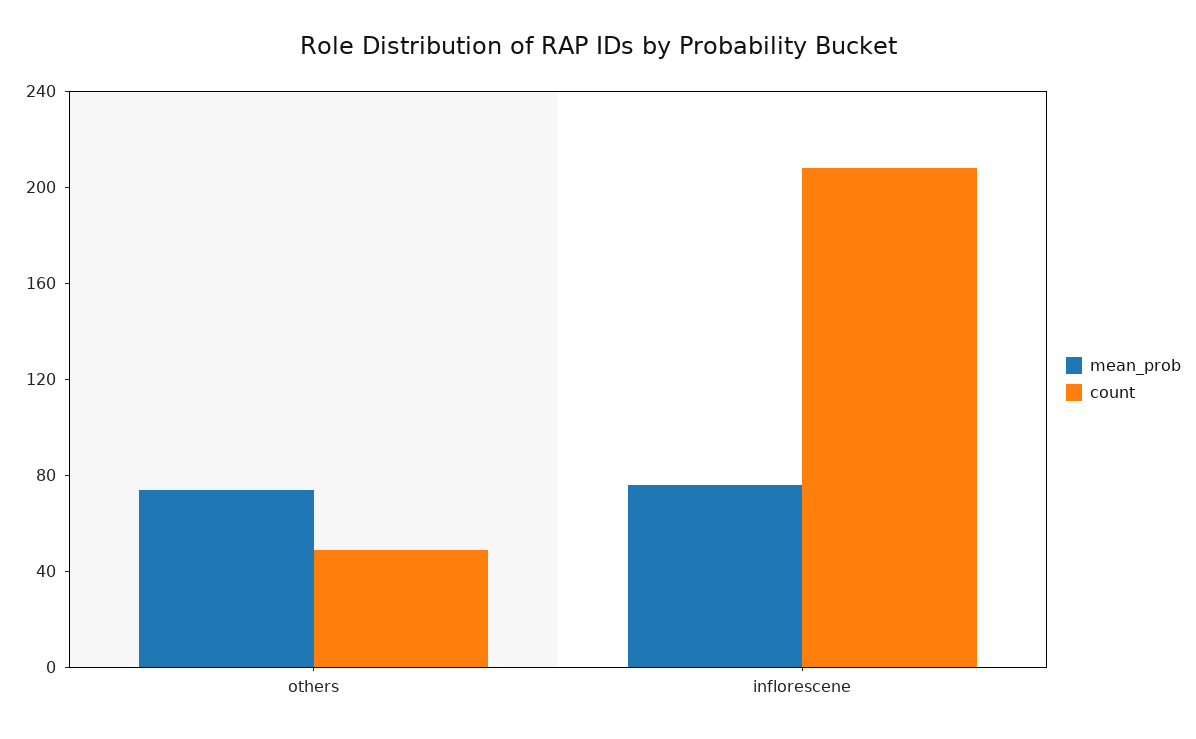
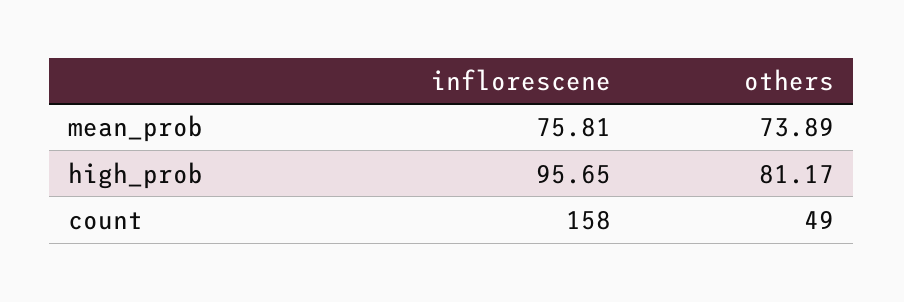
count, inflorescene: 210 -> 158
high_prob, inflorescene: none -> 95.65
high_prob, others: none -> 81.17

